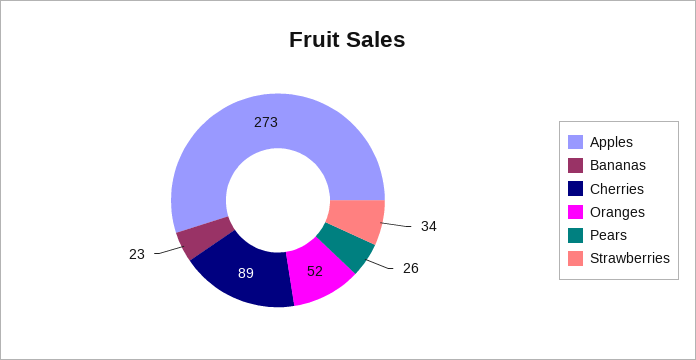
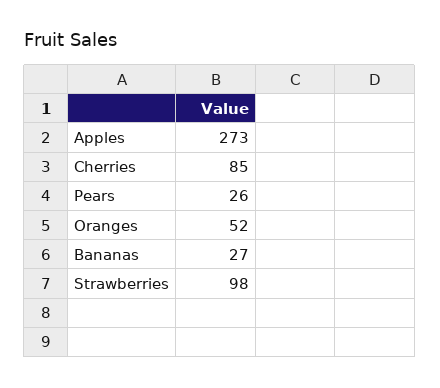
Bananas: 23 -> 27
Cherries: 89 -> 85
Strawberries: 34 -> 98

